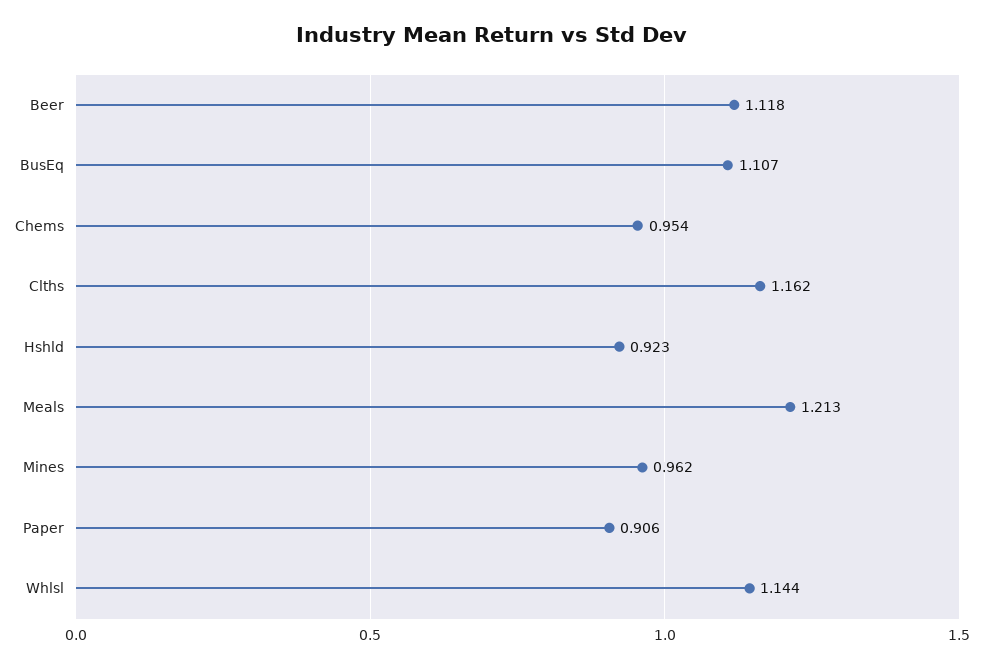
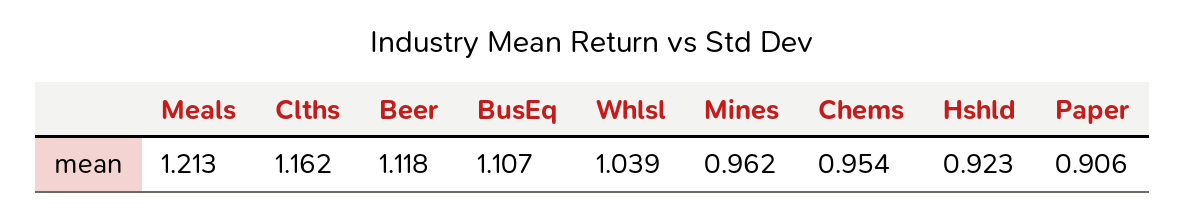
Whlsl: 1.144 -> 1.039

